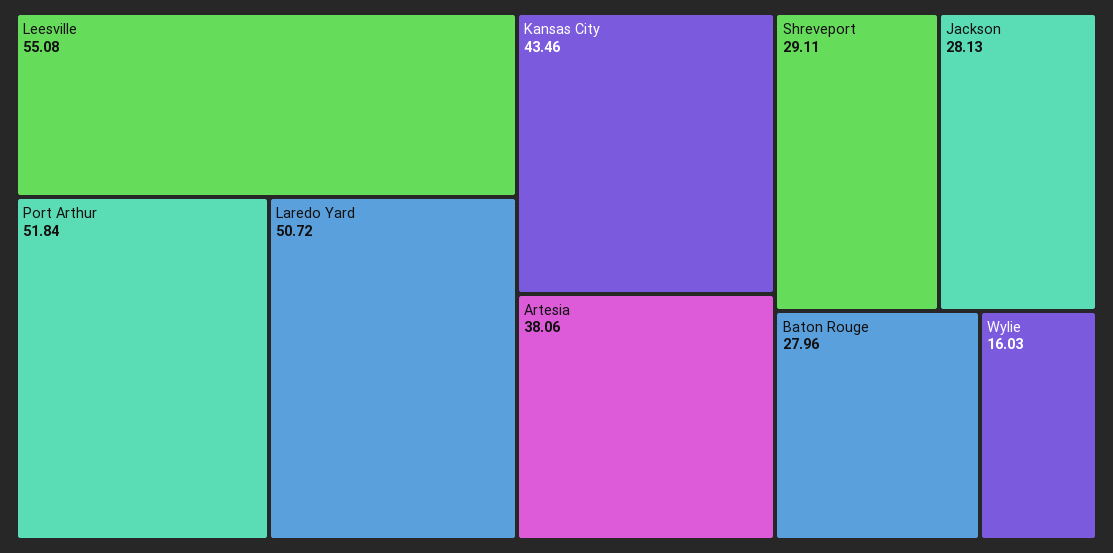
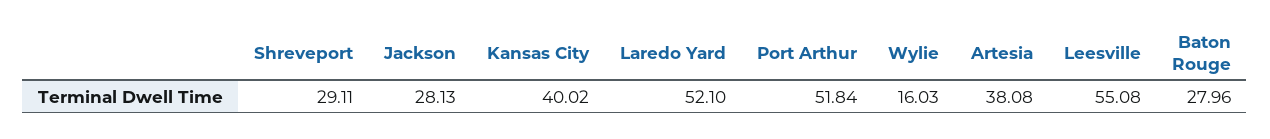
Laredo Yard: 50.72 -> 52.1
Kansas City: 43.46 -> 40.02
Artesia: 38.06 -> 38.08

